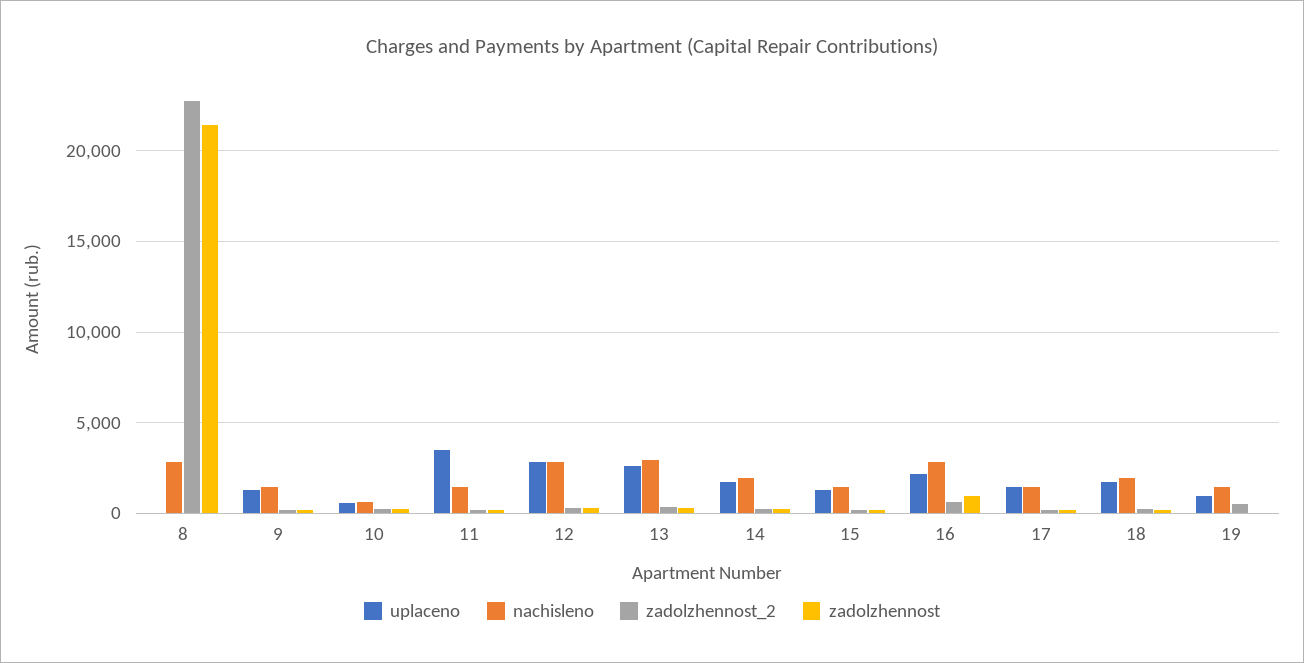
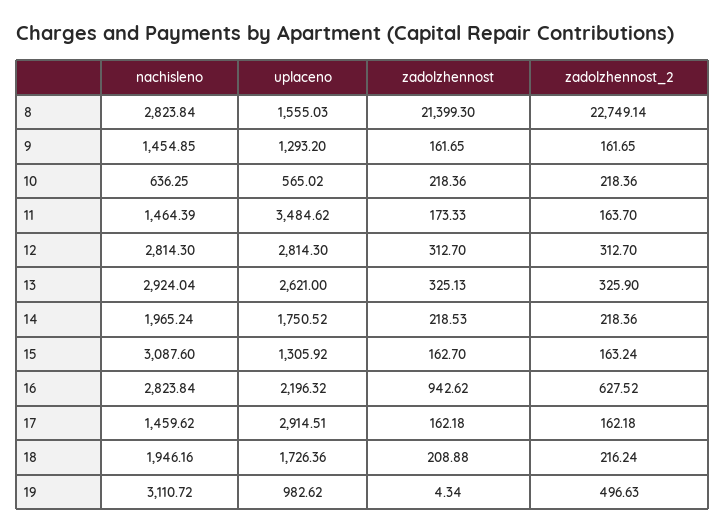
uplaceno, 8: 0 -> 1555.03
nachisleno, 15: 1500 -> 3087.6
uplaceno, 17: 1500 -> 2914.51
nachisleno, 19: 1500 -> 3110.72

